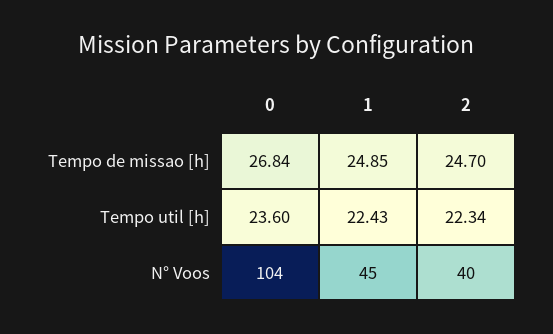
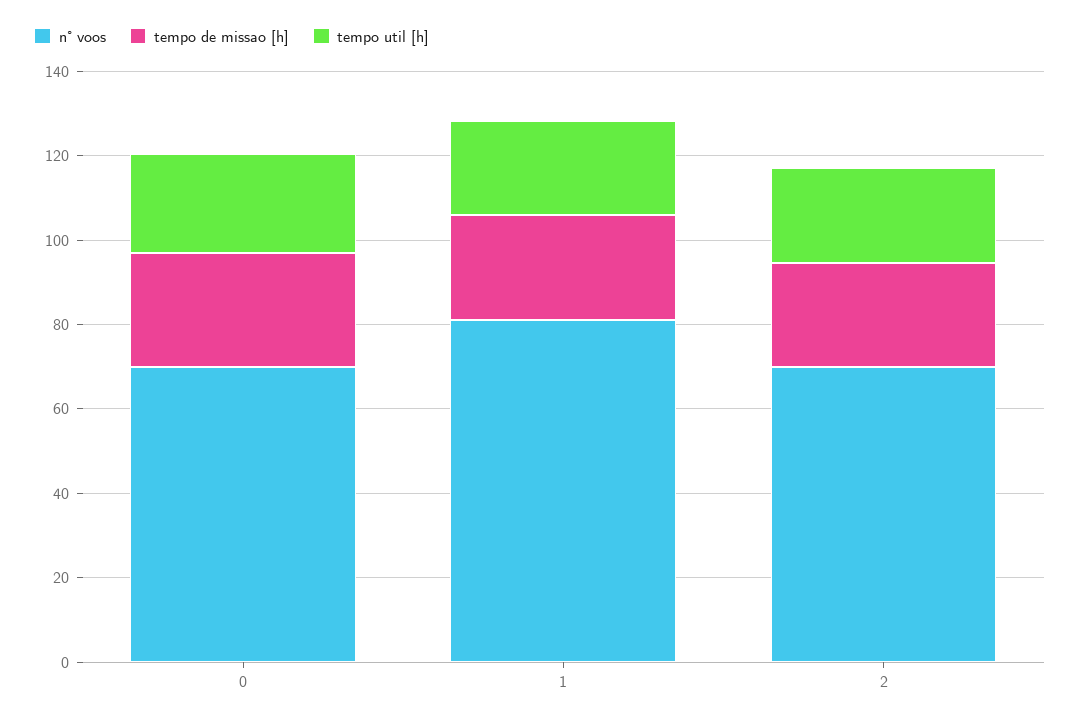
N° Voos, 0: 104 -> 70
N° Voos, 1: 45 -> 80
N° Voos, 2: 40 -> 70

